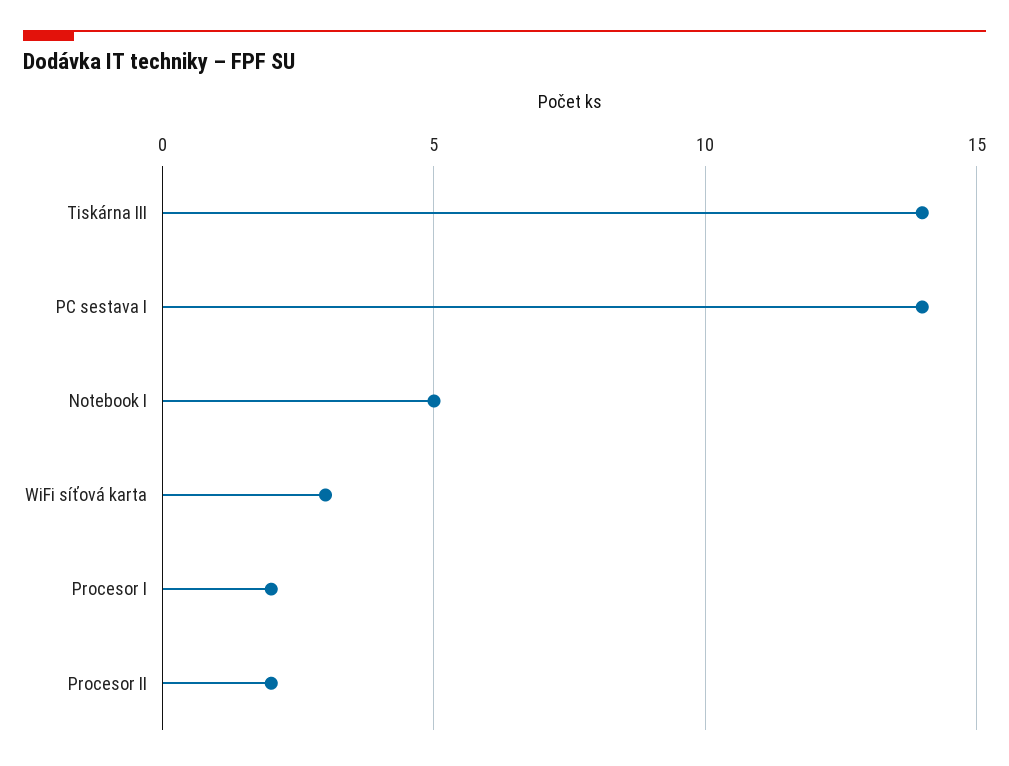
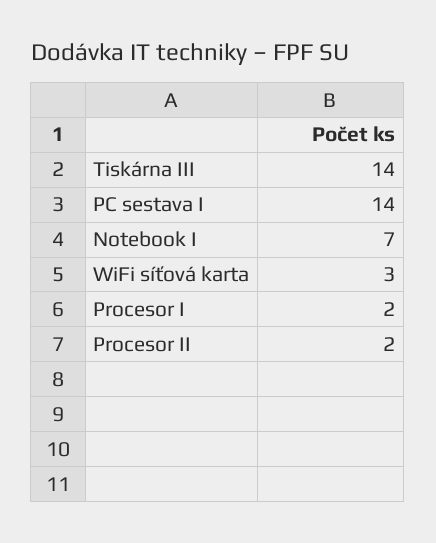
Notebook I: 5 -> 7

